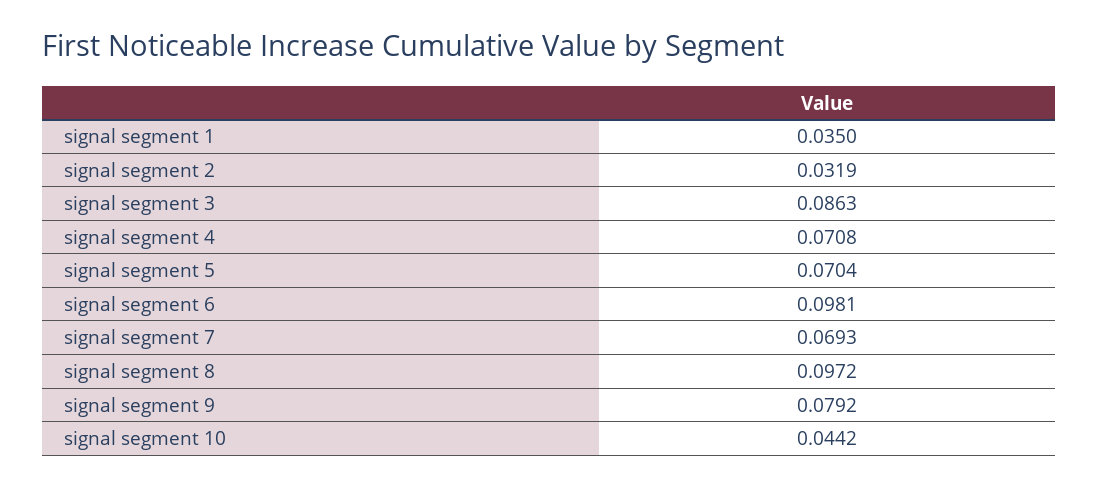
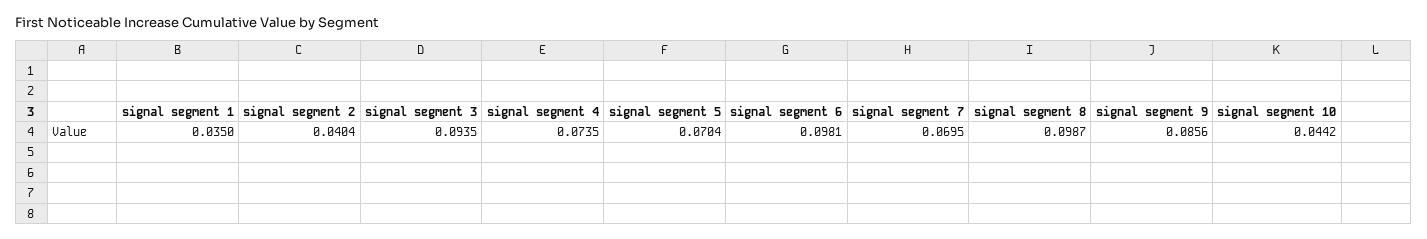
signal segment 2: 0.0319 -> 0.0404
signal segment 3: 0.0863 -> 0.0935
signal segment 4: 0.0708 -> 0.0735
signal segment 7: 0.0693 -> 0.0695
signal segment 8: 0.0972 -> 0.0987
signal segment 9: 0.0792 -> 0.0856

